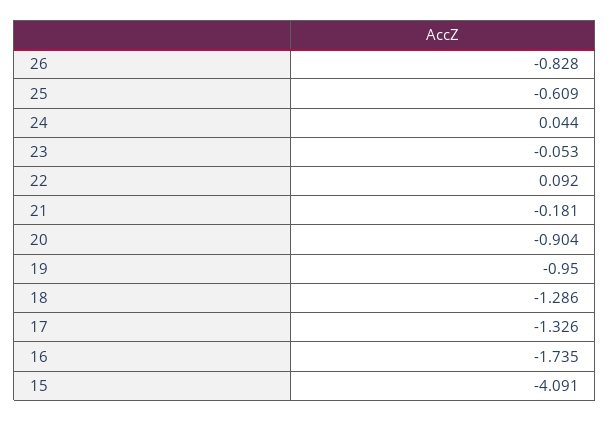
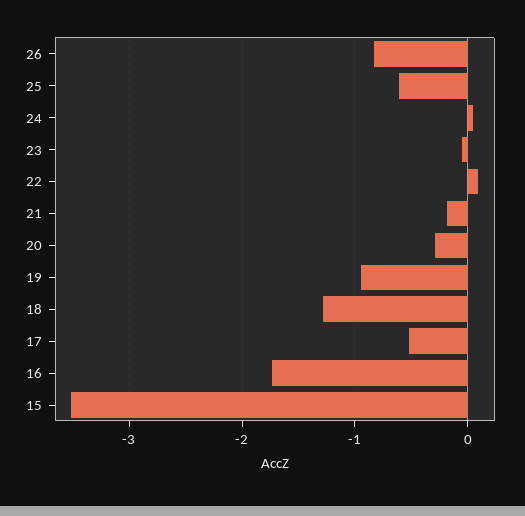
20: -0.904 -> -0.3
17: -1.326 -> -0.5
15: -4.091 -> -3.5

